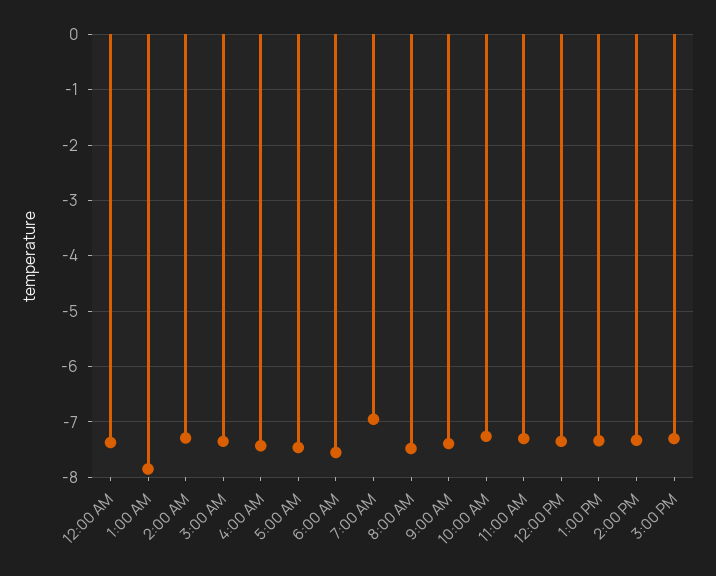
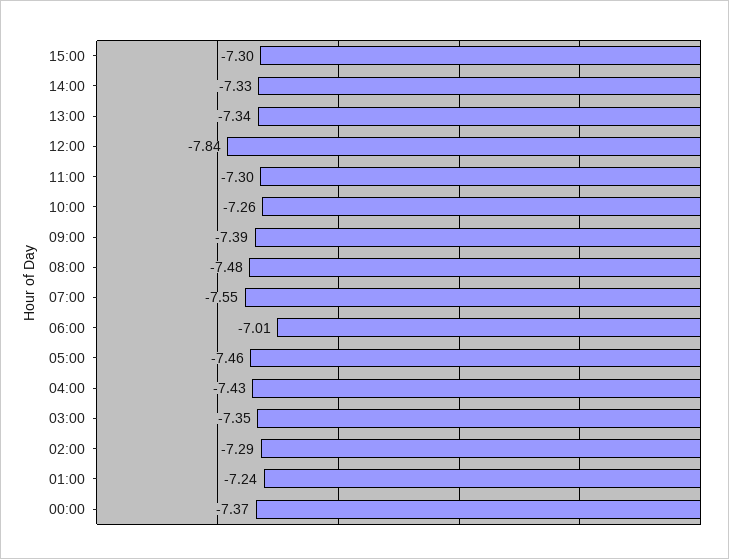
1:00 AM: -7.8 -> -7.24
6:00 AM: -7.6 -> -7.01
7:00 AM: -7 -> -7.55
12:00 PM: -7.4 -> -7.84

